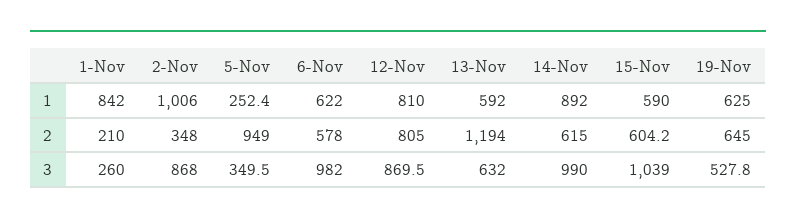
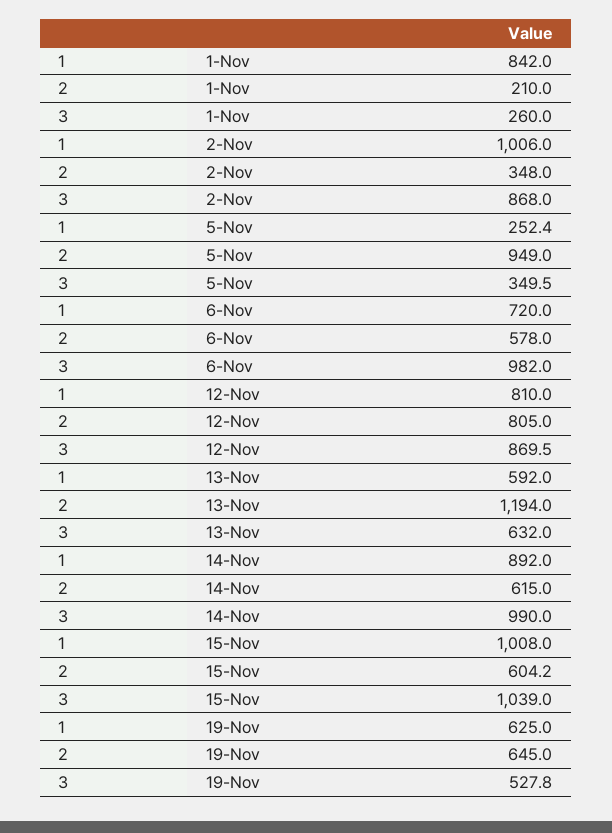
6-Nov, 1: 622 -> 720
15-Nov, 1: 590 -> 1008

